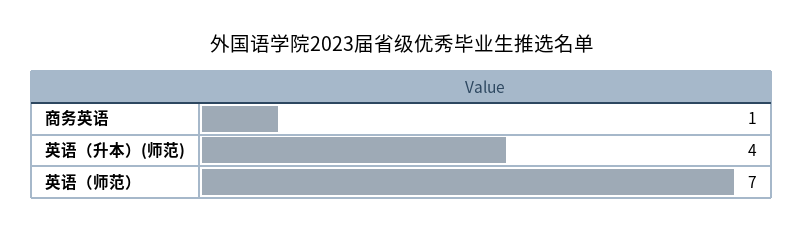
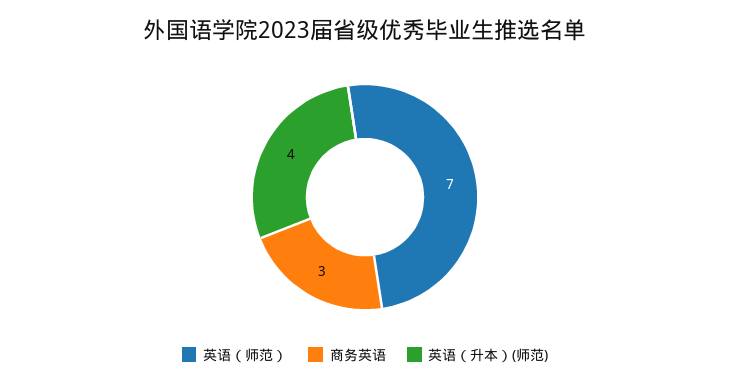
商务英语: 1 -> 3

